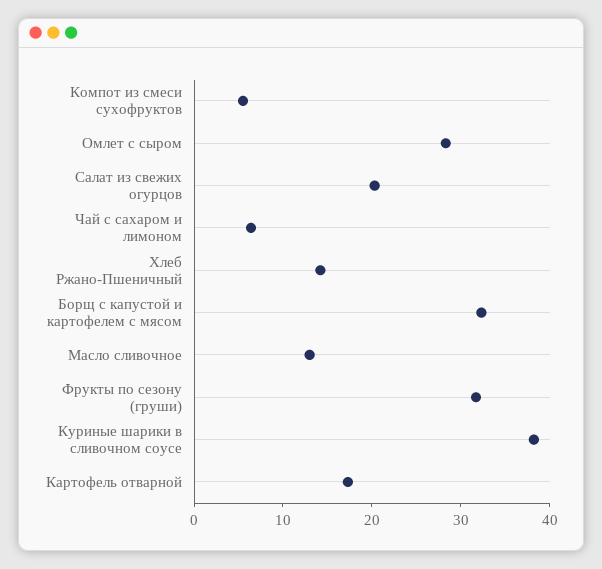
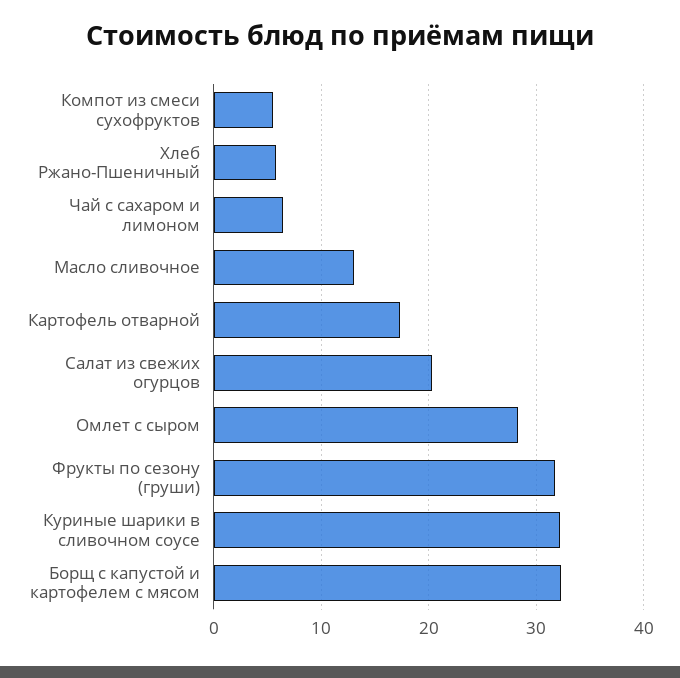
Хлеб Ржано-Пшеничный: 14 -> 6
Куриные шарики в сливочном соусе: 38 -> 32

